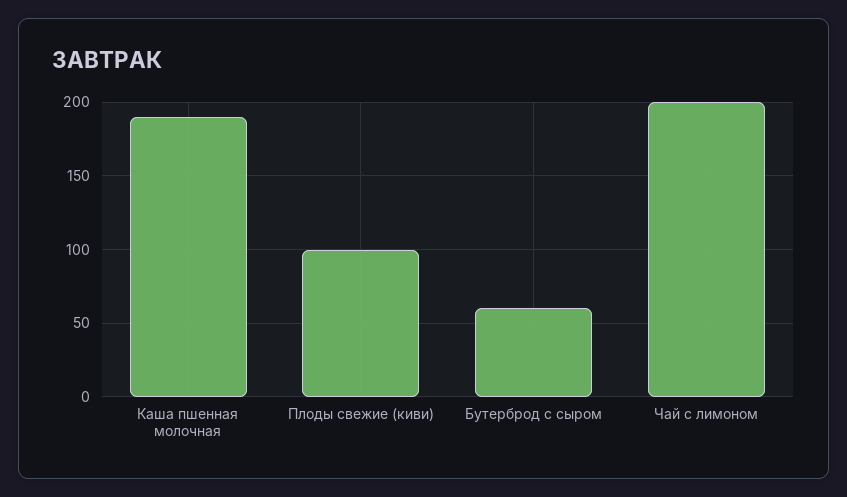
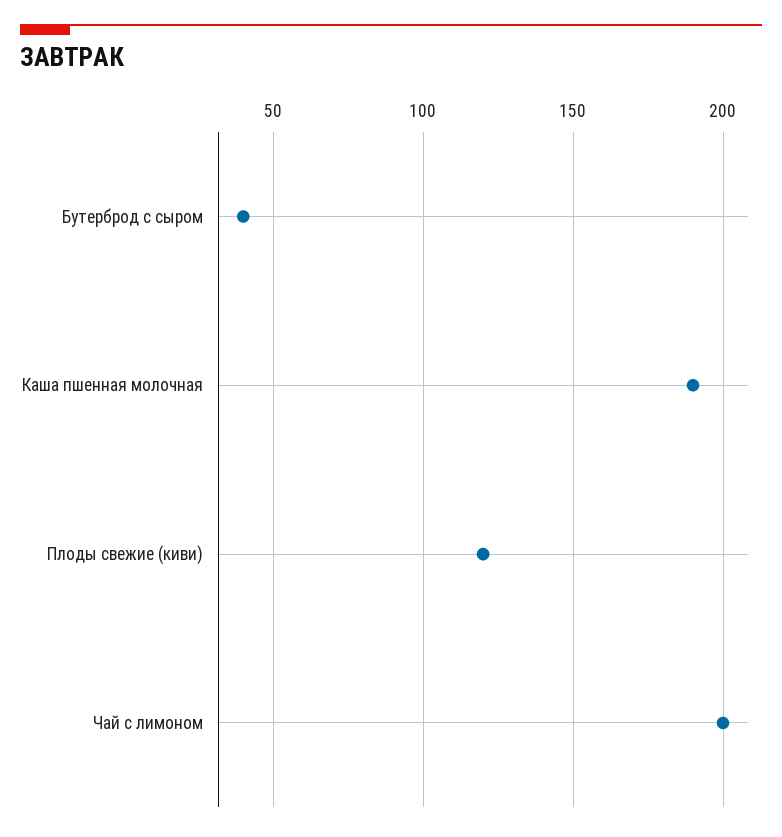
Плоды свежие (киви): 100 -> 120
Бутерброд с сыром: 60 -> 40

